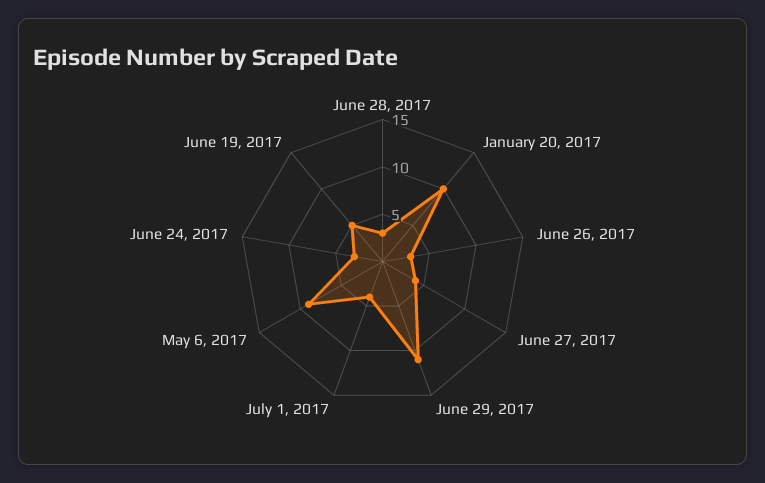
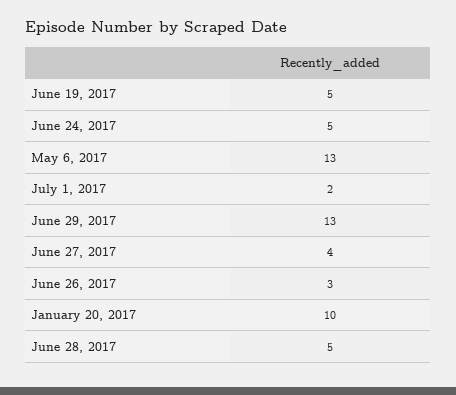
June 28, 2017: 3 -> 5
June 29, 2017: 11 -> 13
July 1, 2017: 4 -> 2
May 6, 2017: 9 -> 13
June 24, 2017: 3 -> 5

